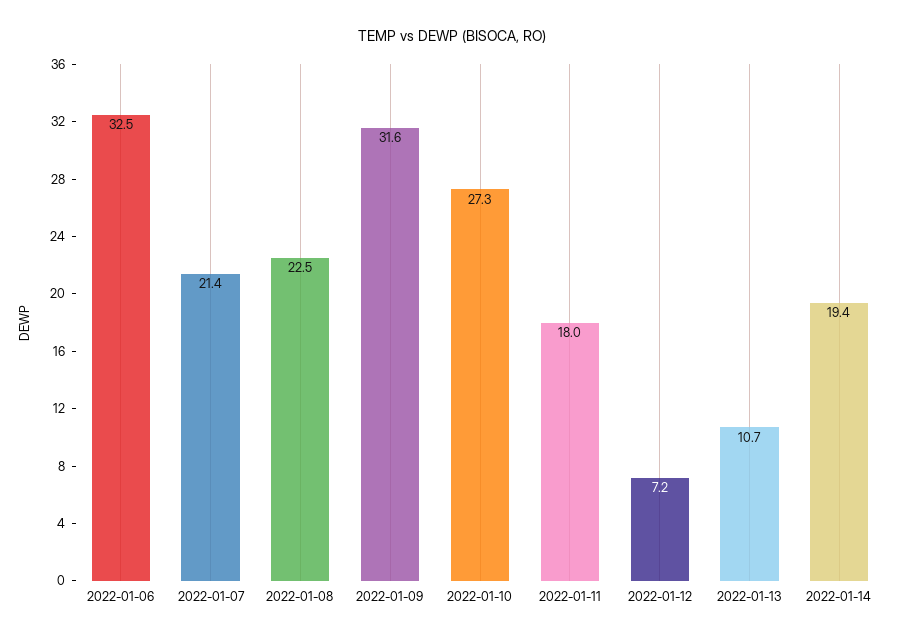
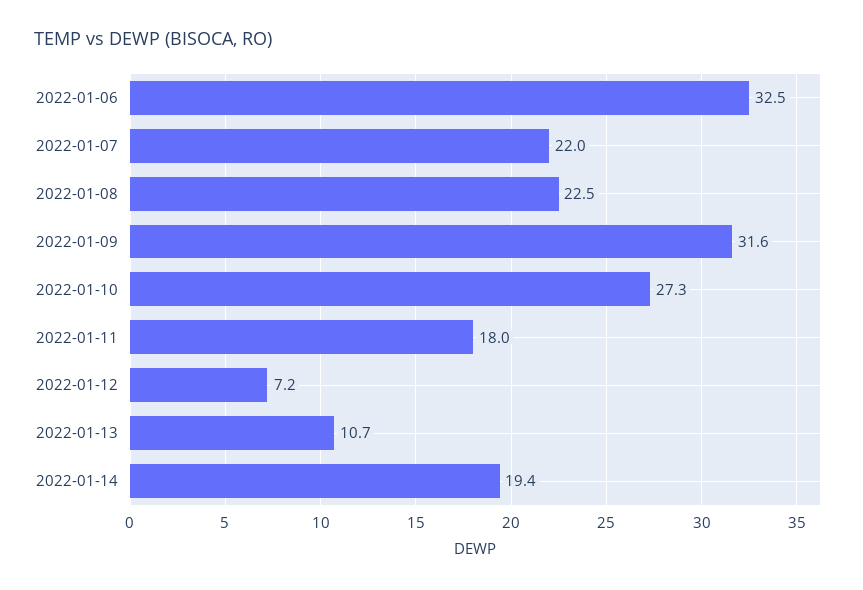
2022-01-07: 21.4 -> 22

